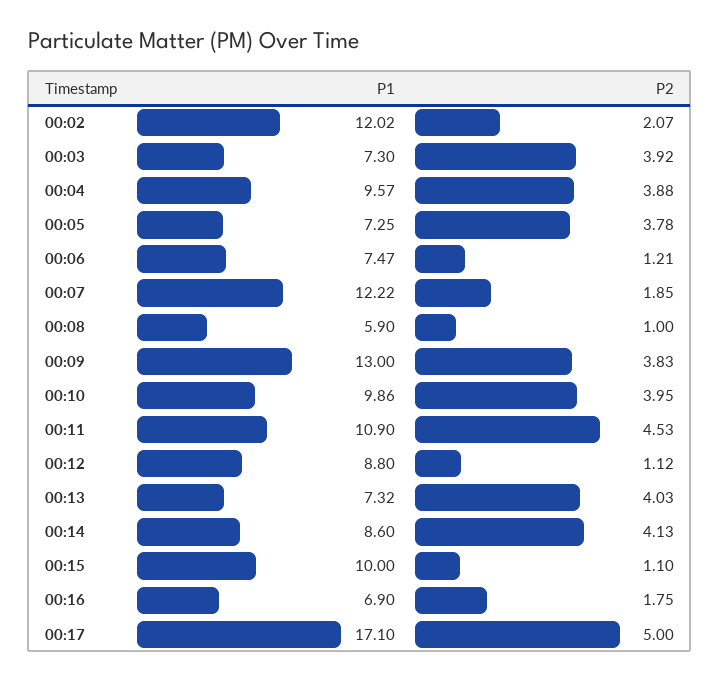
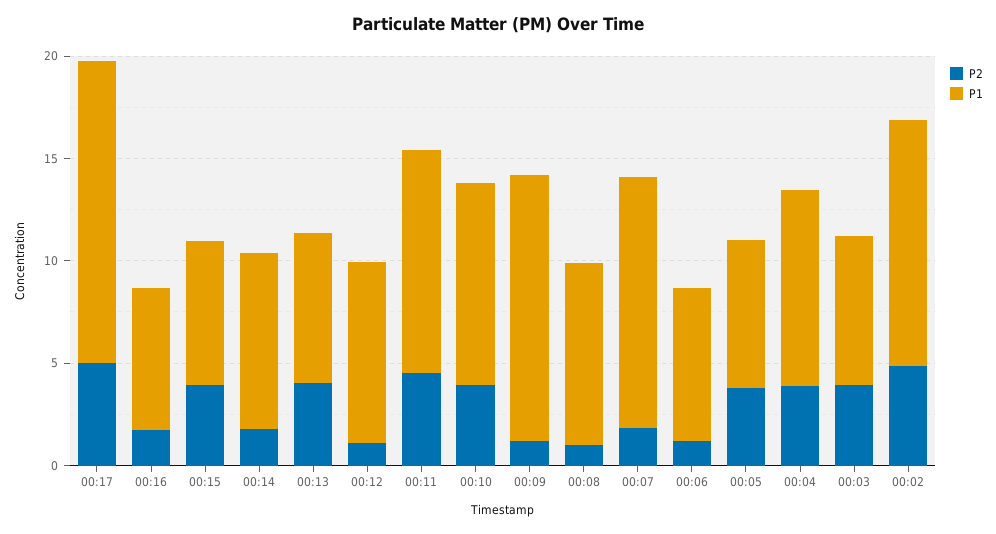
P2, 00:02: 2.07 -> 5
P1, 00:08: 5.9 -> 9
P2, 00:09: 3.83 -> 1
P2, 00:14: 4.13 -> 2
P1, 00:15: 10 -> 7
P2, 00:15: 1.1 -> 4
P1, 00:17: 17.1 -> 15

